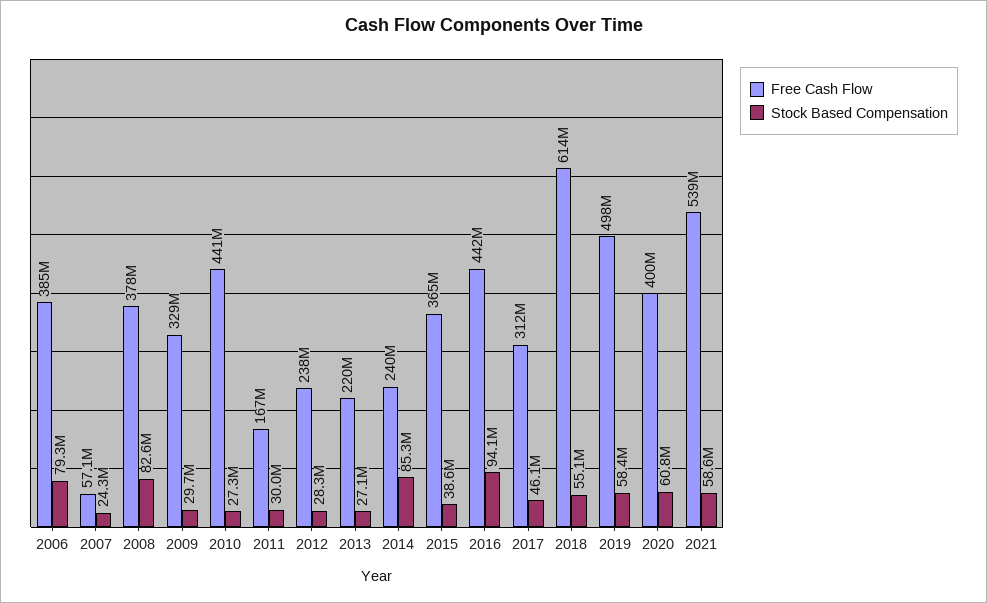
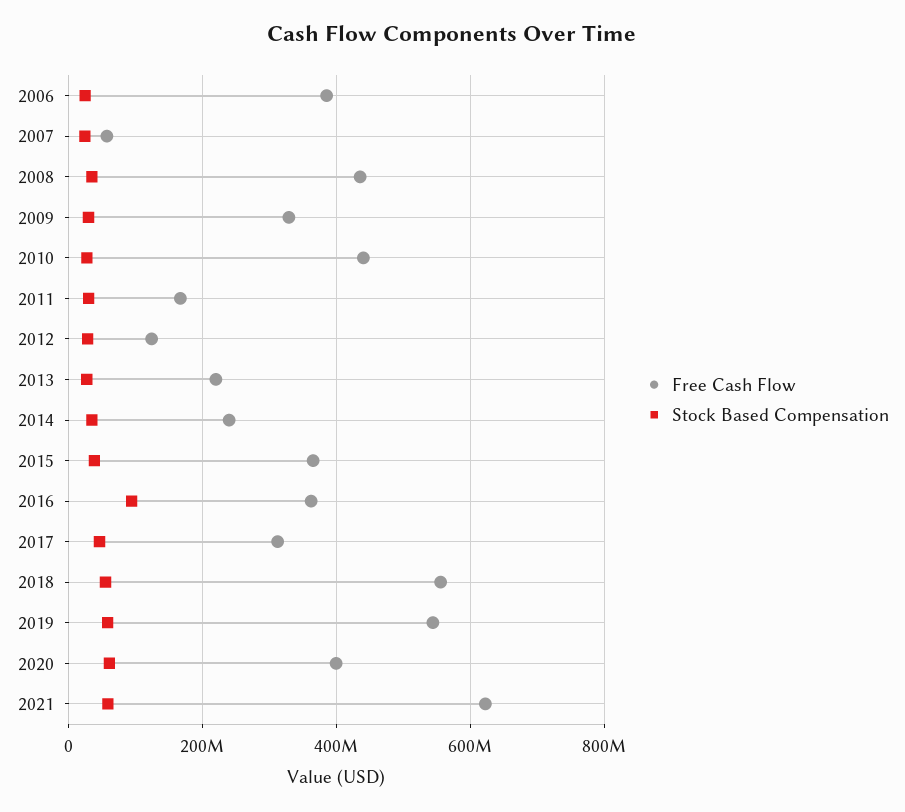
Stock Based Compensation, 2006: 79300000 -> 20000000
Free Cash Flow, 2008: 378000000 -> 440000000
Stock Based Compensation, 2008: 82600000 -> 40000000
Free Cash Flow, 2012: 238000000 -> 120000000
Stock Based Compensation, 2014: 85300000 -> 40000000
Free Cash Flow, 2016: 442000000 -> 360000000
Free Cash Flow, 2018: 614000000 -> 560000000
Free Cash Flow, 2019: 498000000 -> 540000000
Free Cash Flow, 2021: 539000000 -> 620000000

